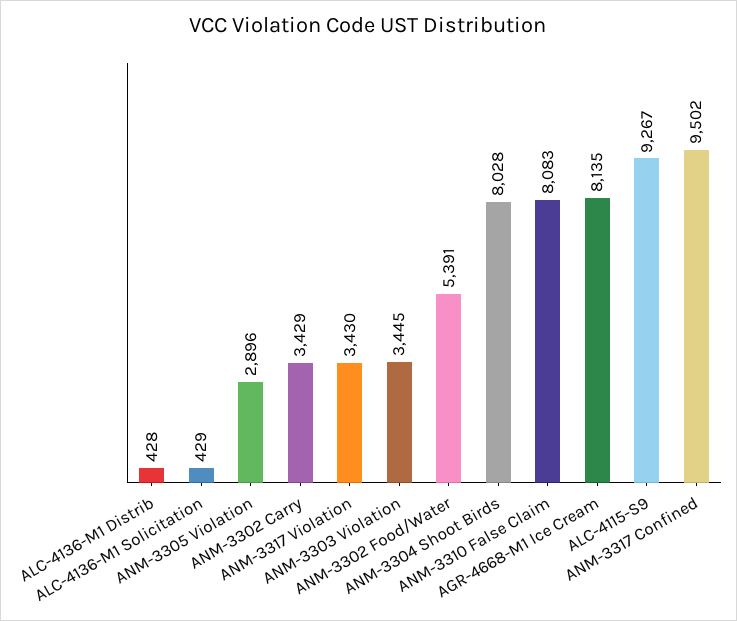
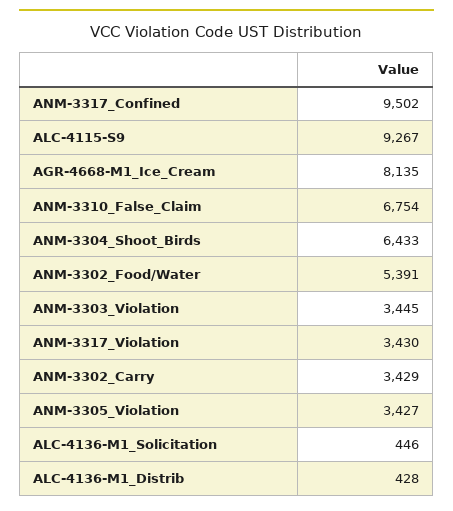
ALC-4136-M1 Solicitation: 429 -> 446
ANM-3305 Violation: 2896 -> 3427
ANM-3304 Shoot Birds: 8028 -> 6433
ANM-3310 False Claim: 8083 -> 6754

